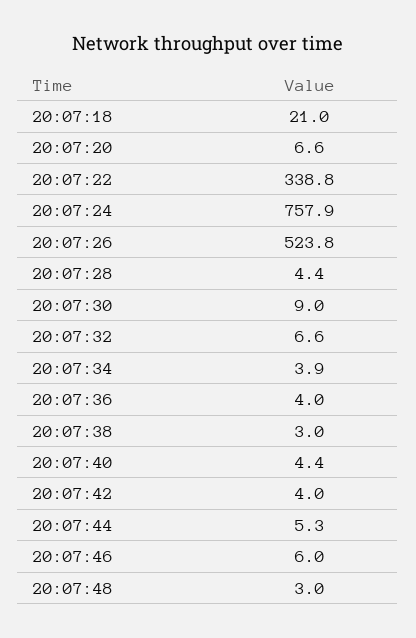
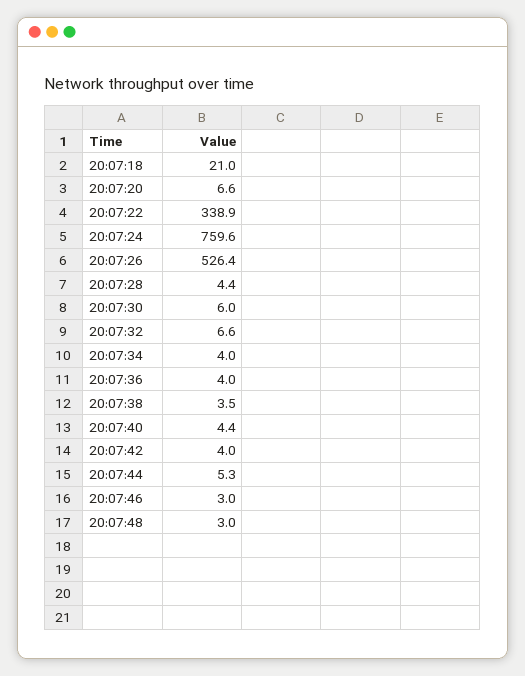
20:07:22: 338.8 -> 338.9
20:07:24: 757.9 -> 759.6
20:07:26: 523.8 -> 526.4
20:07:30: 9 -> 6
20:07:34: 3.9 -> 4
20:07:38: 3 -> 3.5
20:07:46: 6 -> 3

